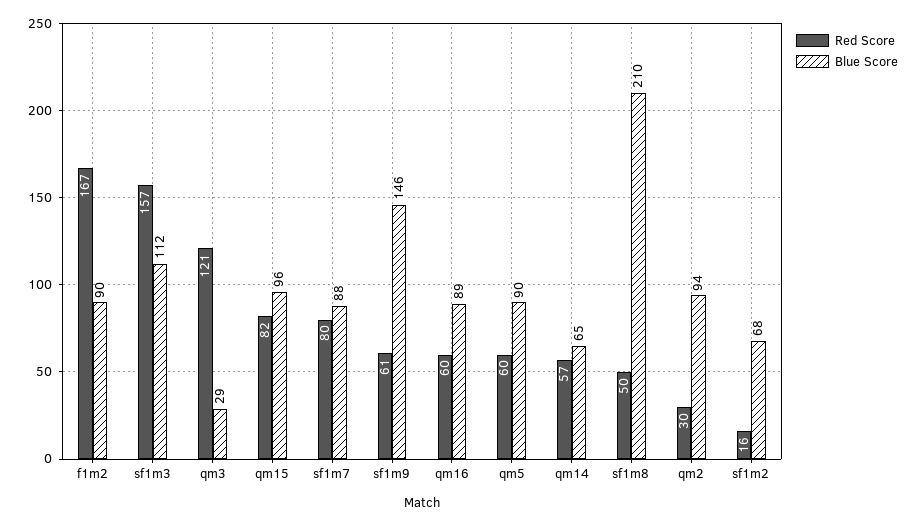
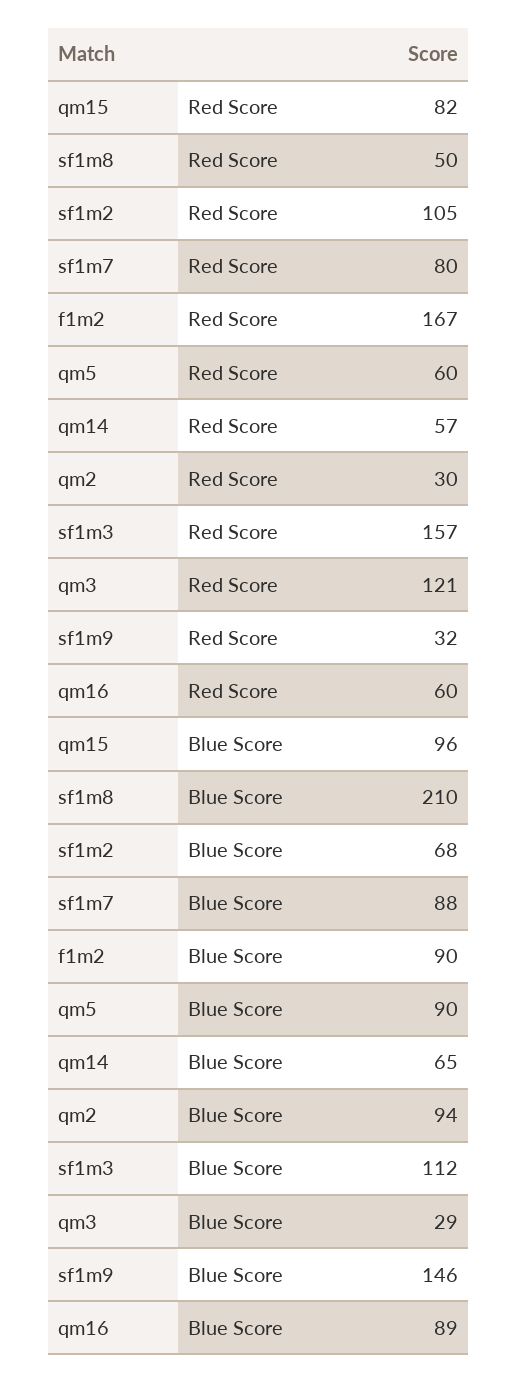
Red Score, sf1m9: 61 -> 32
Red Score, sf1m2: 16 -> 105

